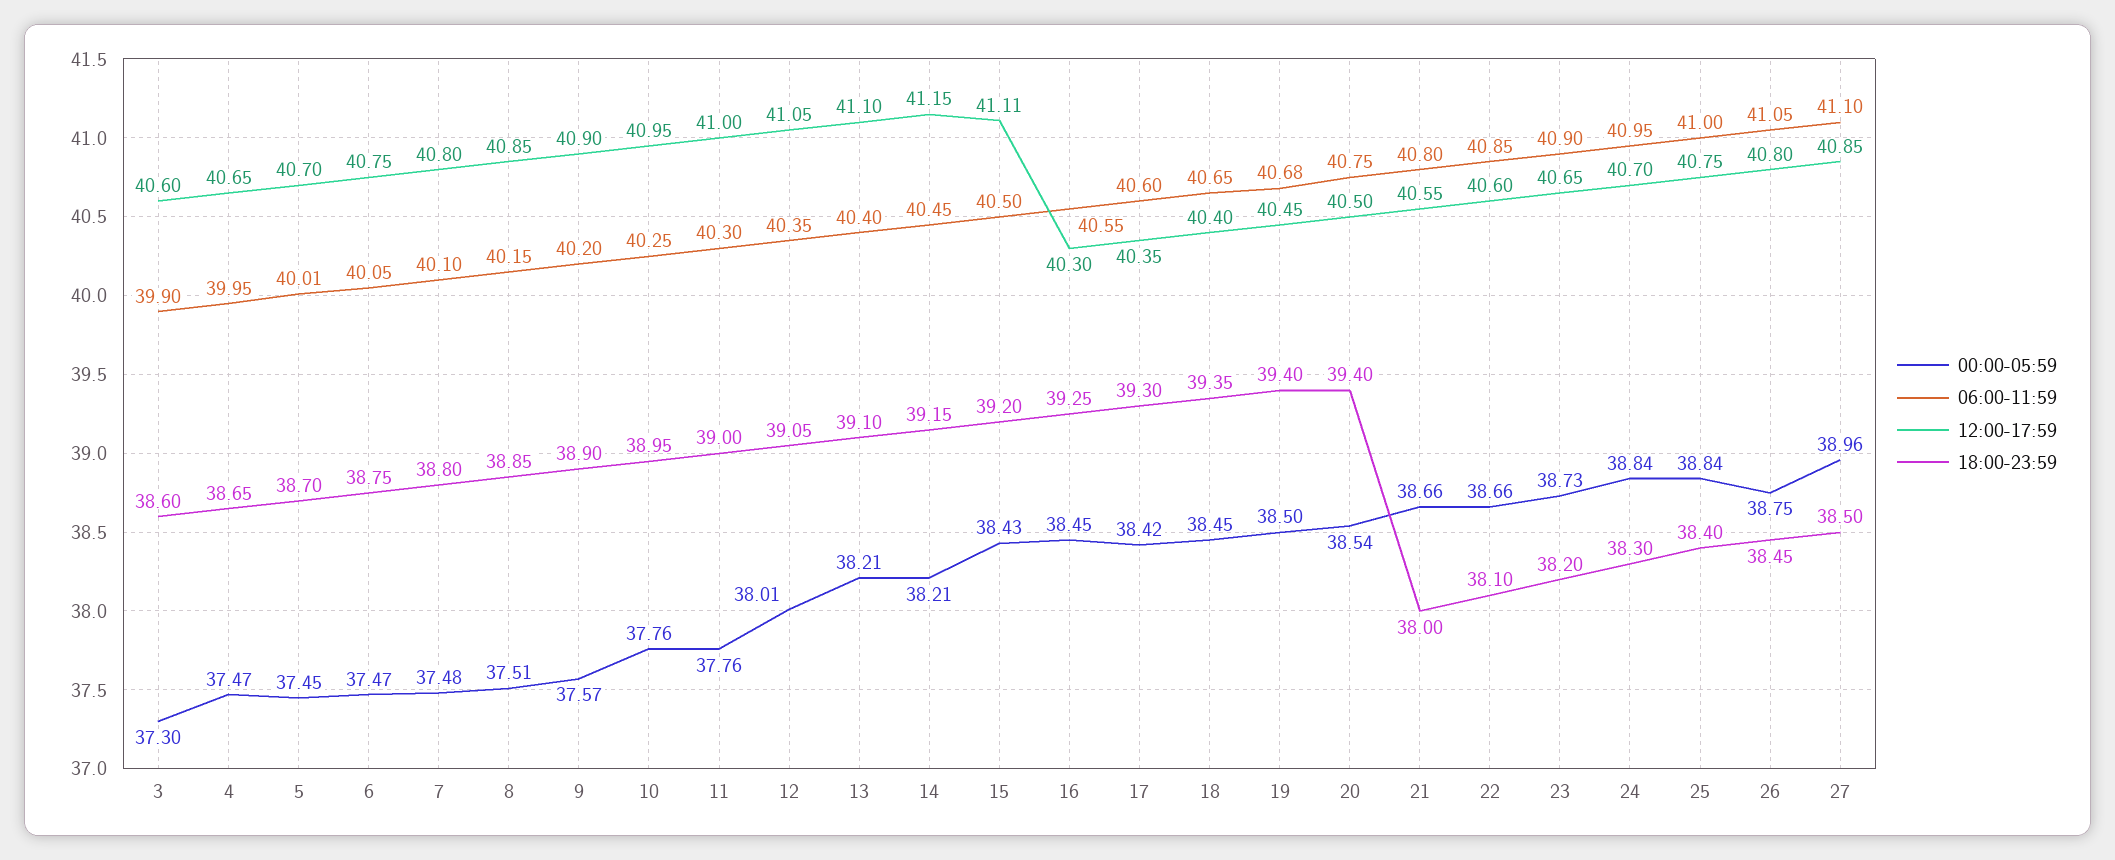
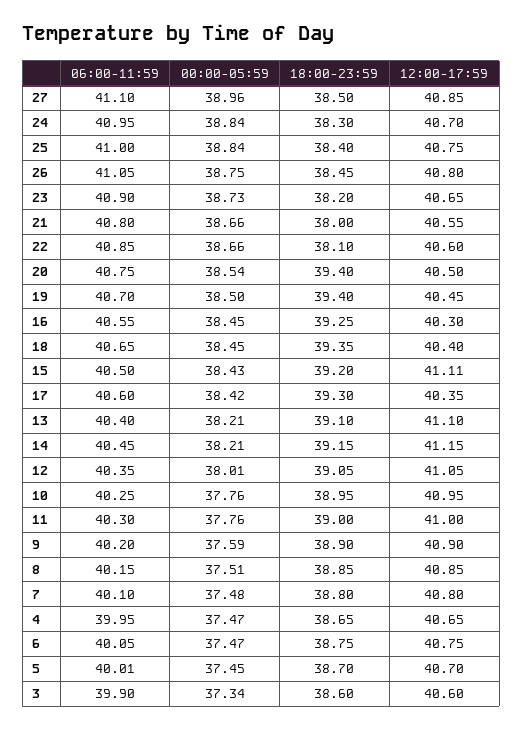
00:00-05:59, 3: 37.3 -> 37.34
00:00-05:59, 9: 37.57 -> 37.59
06:00-11:59, 19: 40.68 -> 40.7

